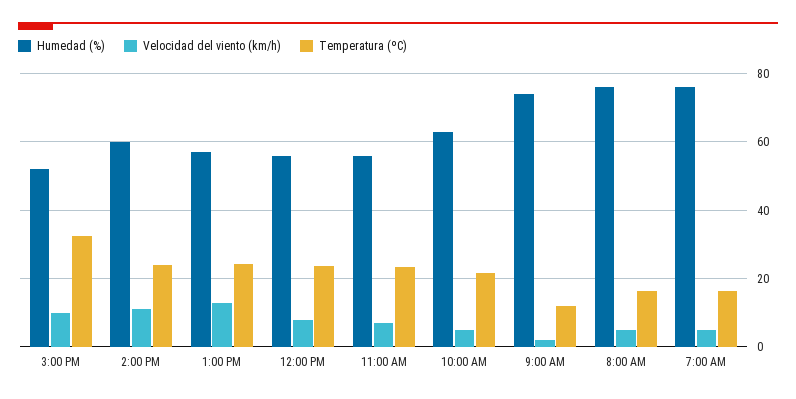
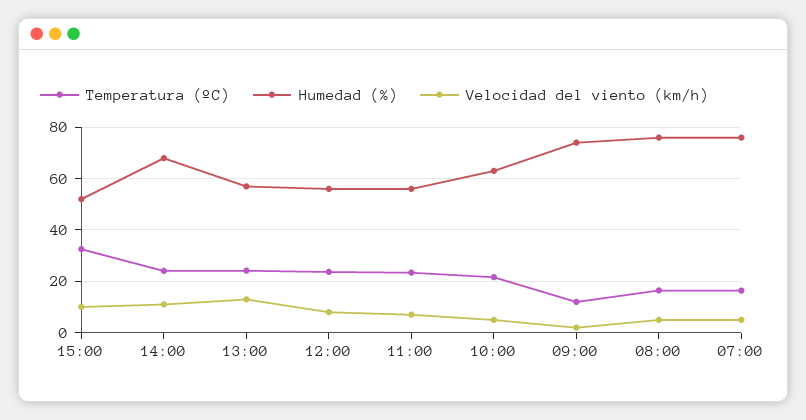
Humedad (%), 2:00 PM: 60 -> 67.5

